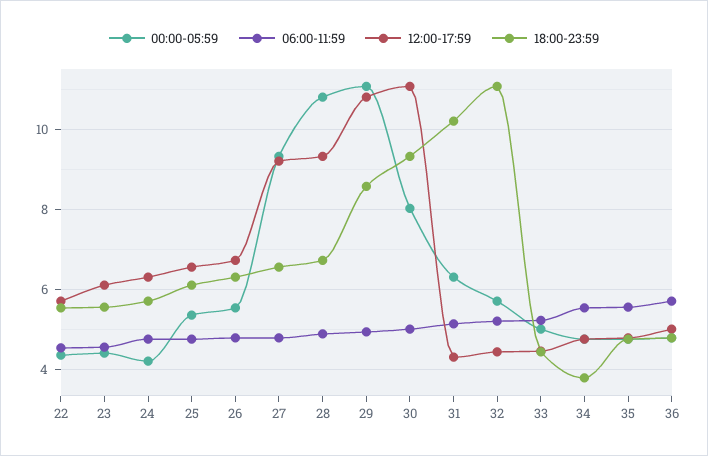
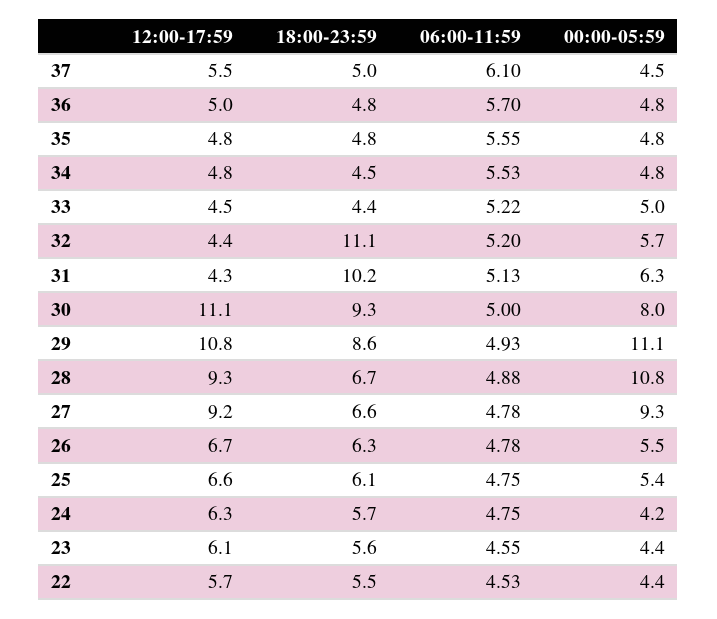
18:00-23:59, 34: 3.8 -> 4.5
12:00-17:59, 37: none -> 5.5
18:00-23:59, 37: none -> 5
06:00-11:59, 37: none -> 6.1
00:00-05:59, 37: none -> 4.5

